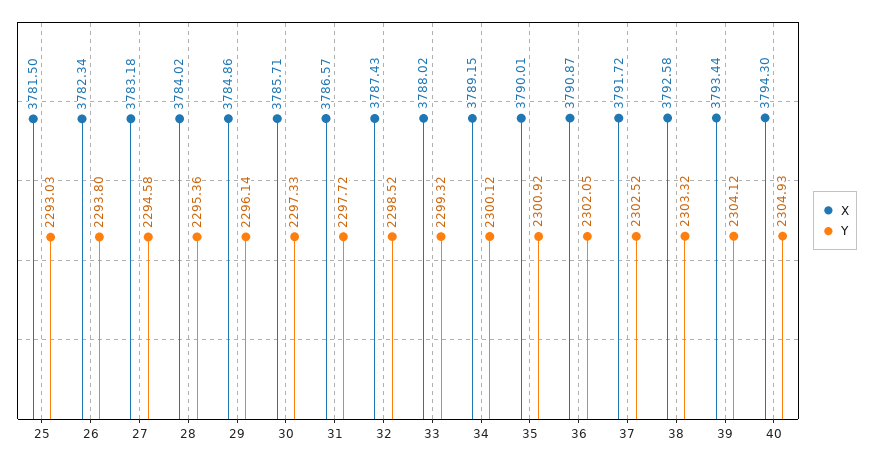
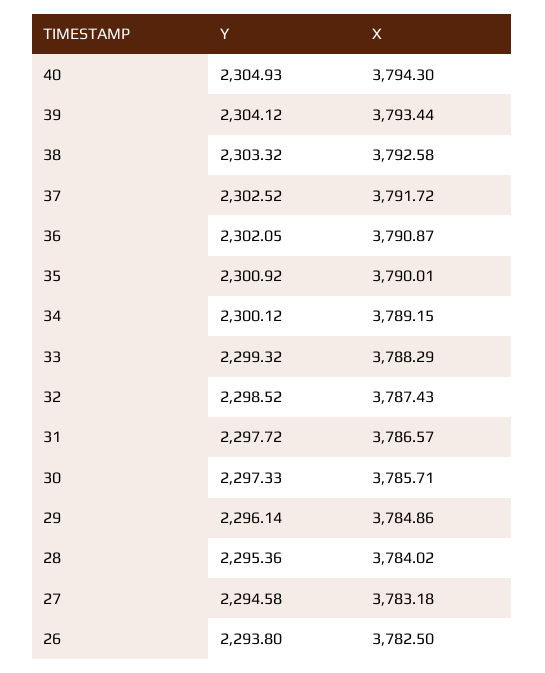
X, 25: 3781.5 -> none
Y, 25: 2293.03 -> none
X, 26: 3782.34 -> 3782.5
X, 33: 3788.02 -> 3788.29

